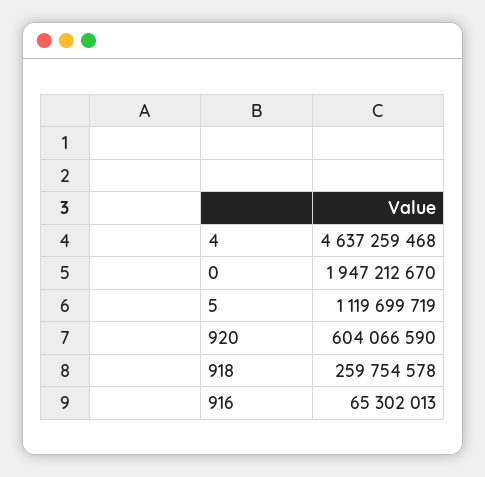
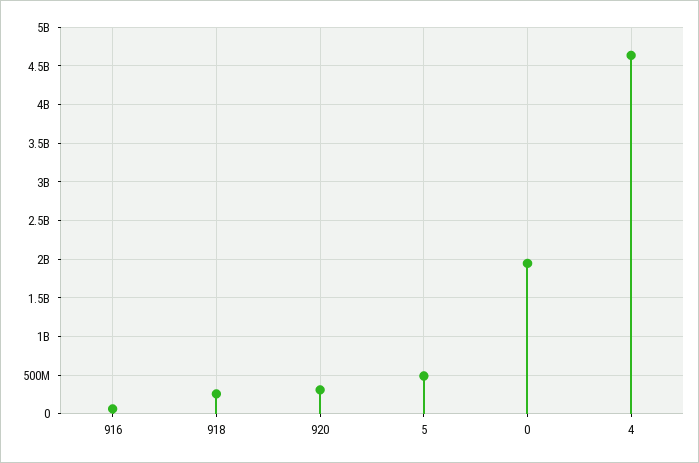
5: 1119699719 -> 500000000
920: 604066590 -> 300000000

